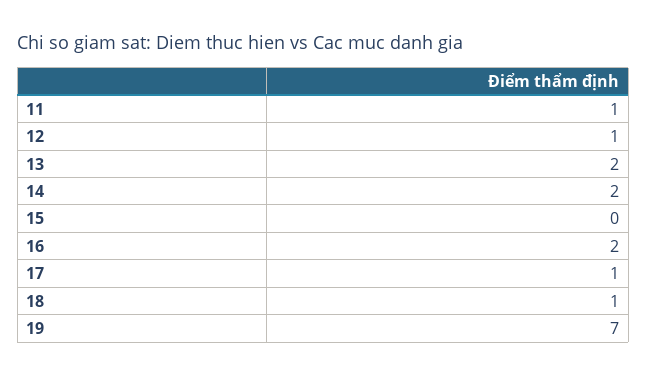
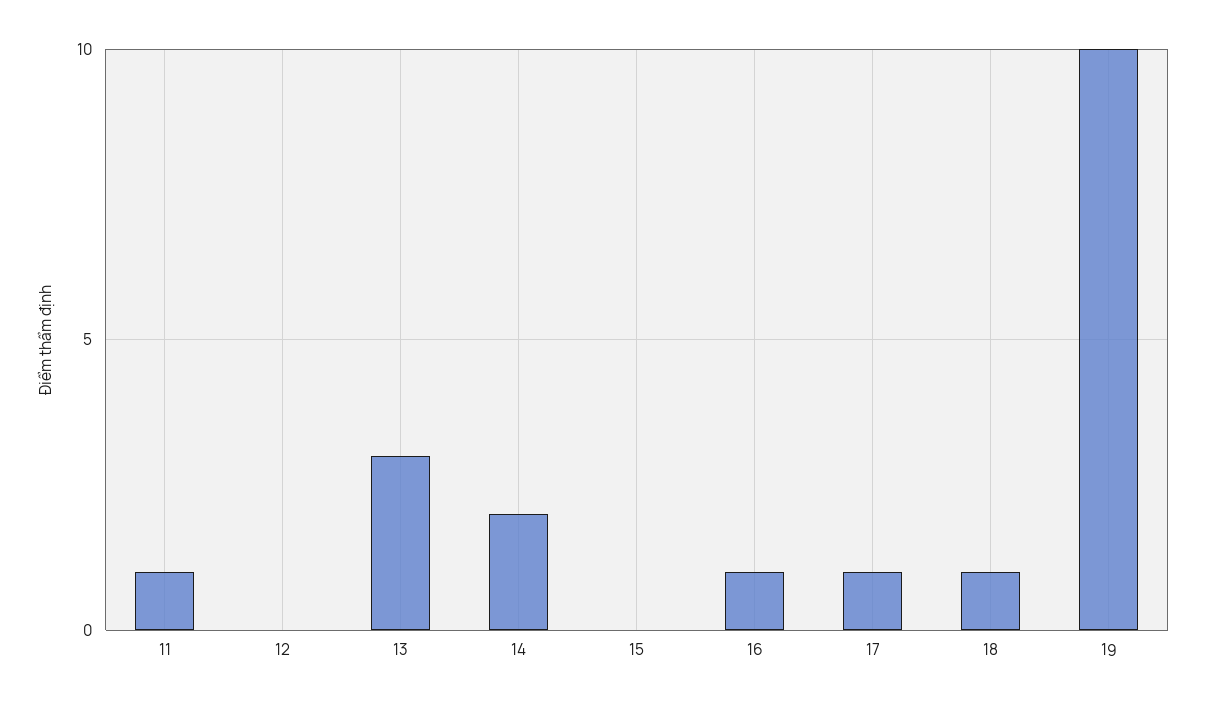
12: 1 -> 0
13: 2 -> 3
16: 2 -> 1
19: 7 -> 10

